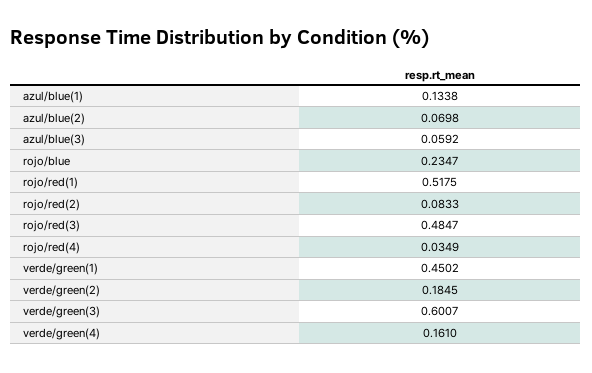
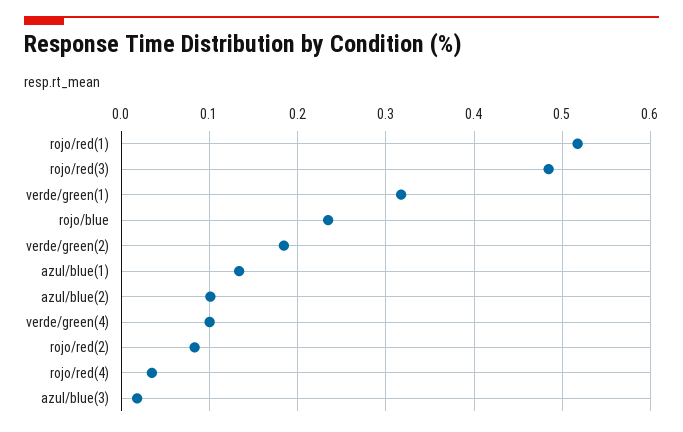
azul/blue(2): 0.0698 -> 0.1
azul/blue(3): 0.0592 -> 0.02
verde/green(1): 0.4502 -> 0.32
verde/green(3): 0.6007 -> none
verde/green(4): 0.161 -> 0.1

